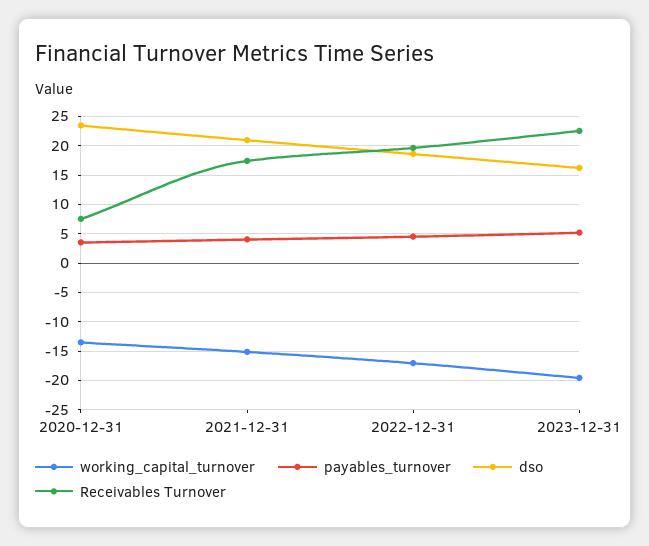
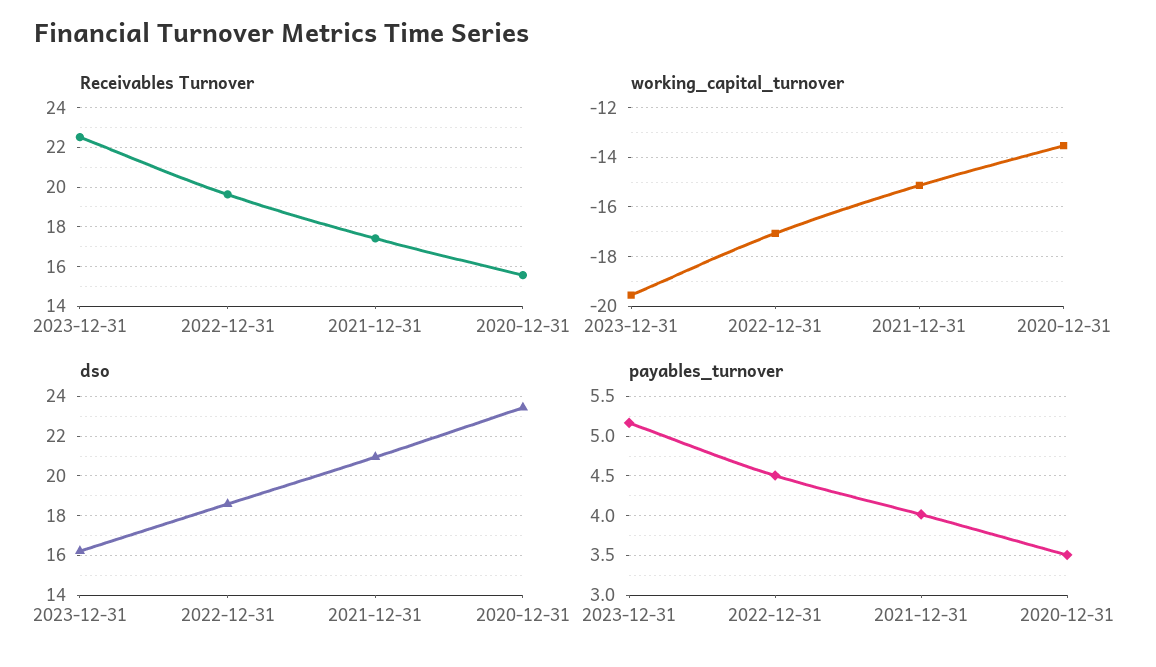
Receivables Turnover, 2020-12-31: 7.5 -> 15.5

